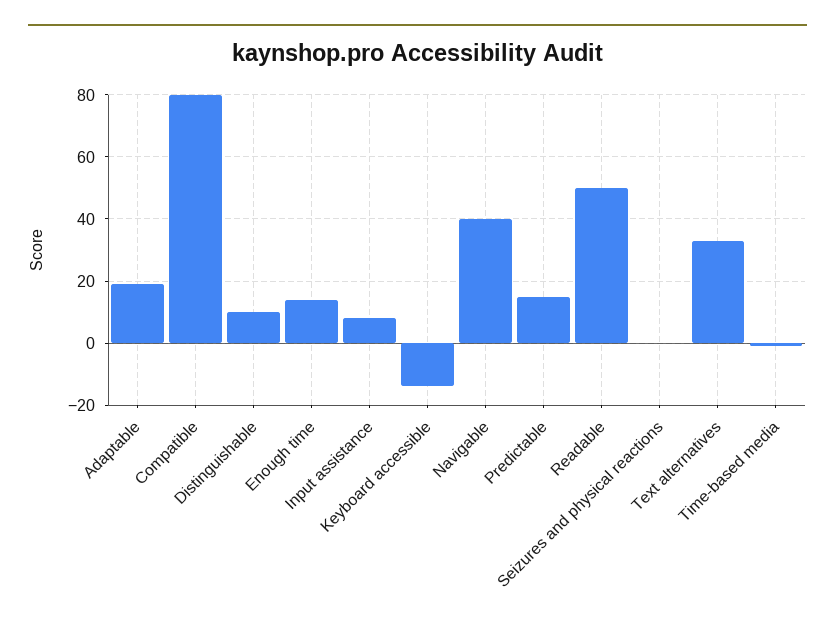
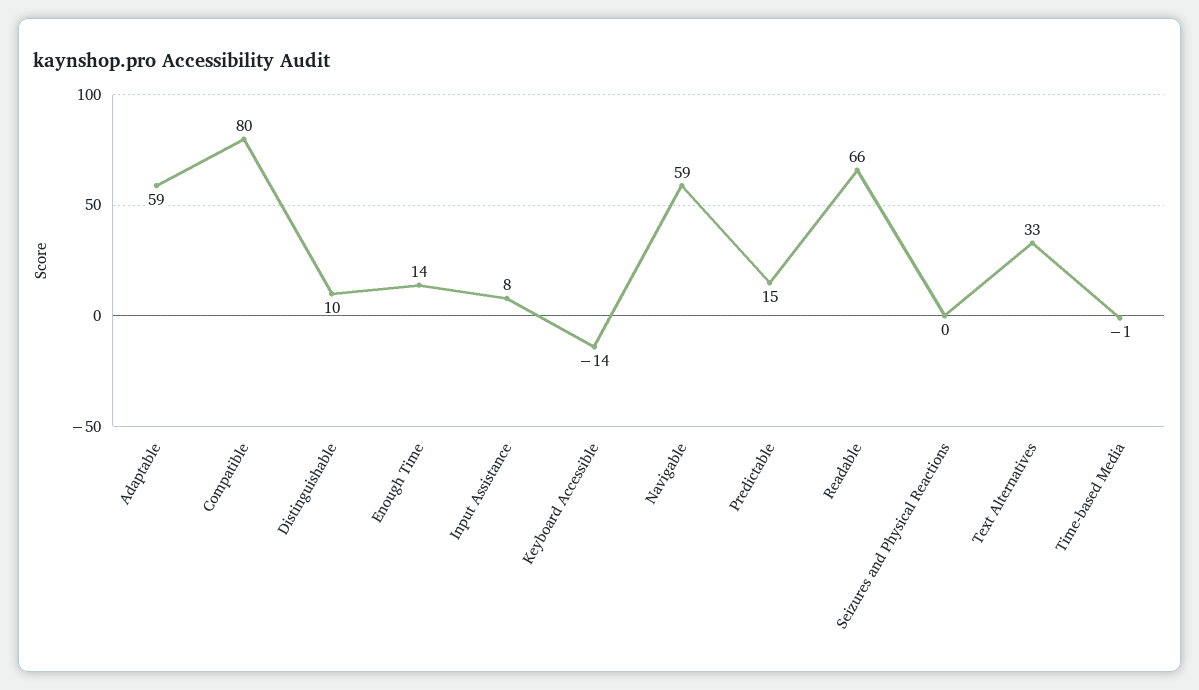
Adaptable: 20 -> 59
Navigable: 40 -> 59
Readable: 50 -> 66

